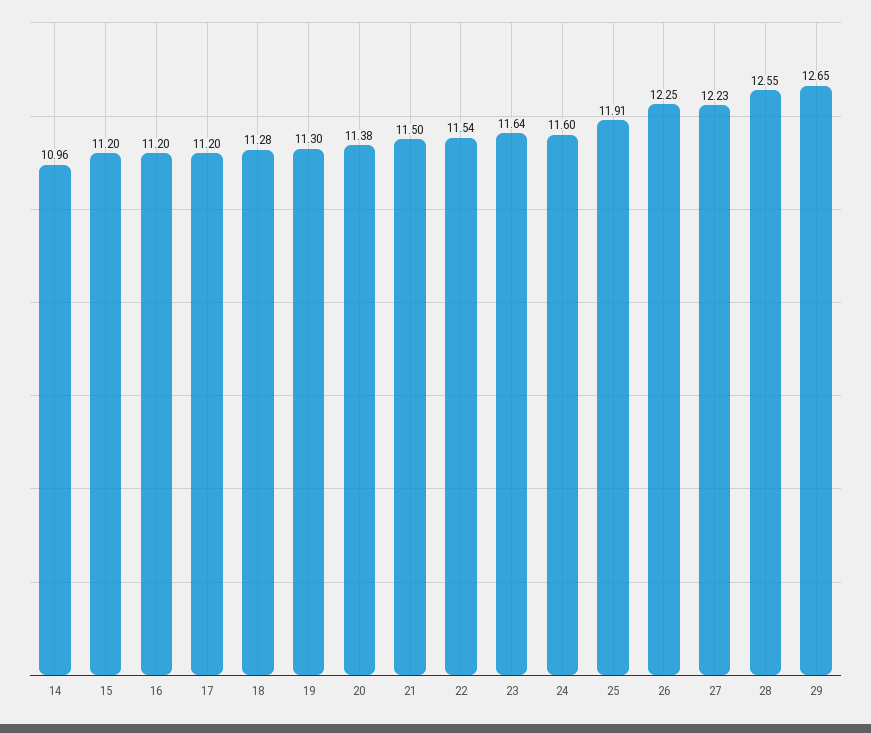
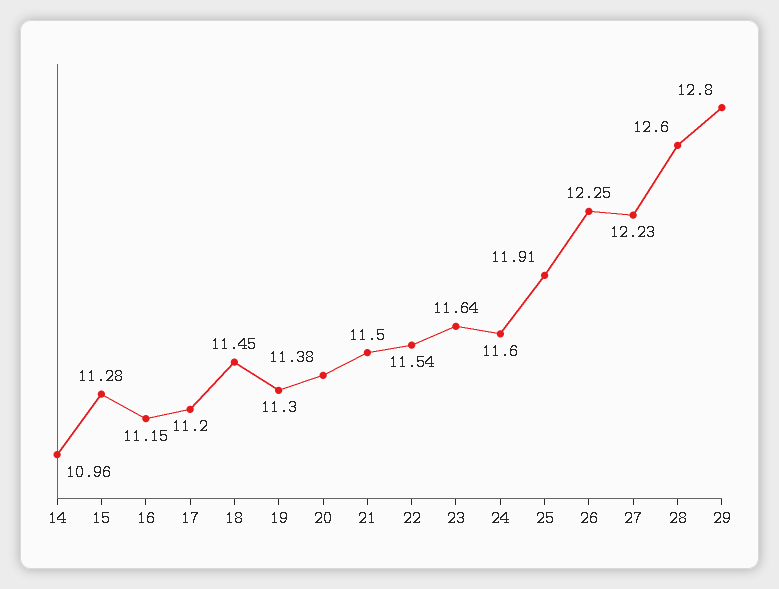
15: 11.2 -> 11.28
16: 11.2 -> 11.15
18: 11.28 -> 11.45
28: 12.55 -> 12.6
29: 12.65 -> 12.8

